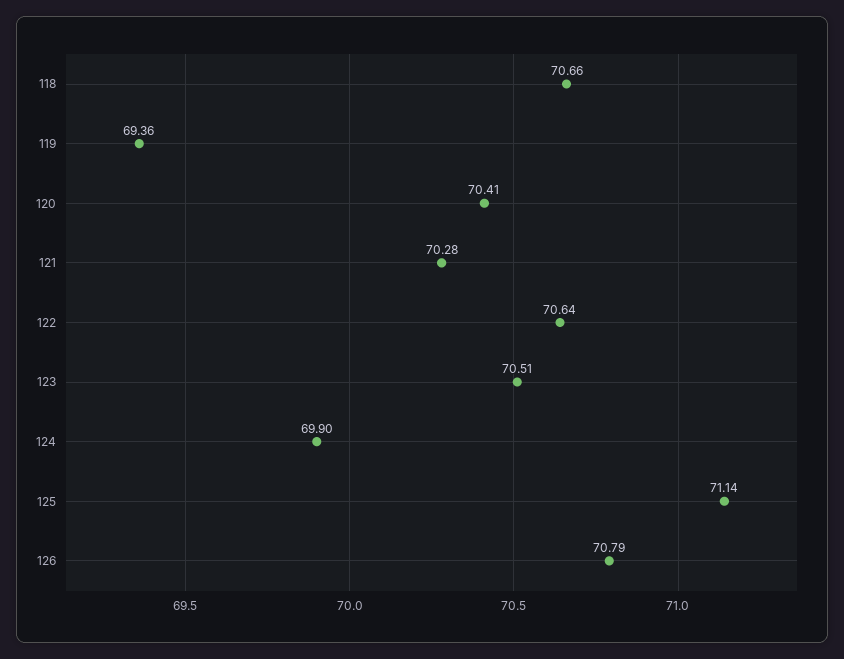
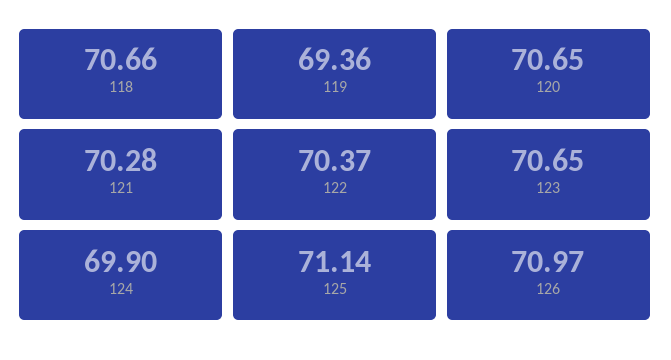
120: 70.41 -> 70.65
122: 70.64 -> 70.37
123: 70.51 -> 70.65
126: 70.79 -> 70.97

